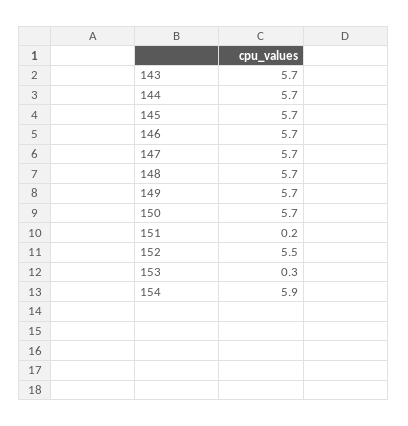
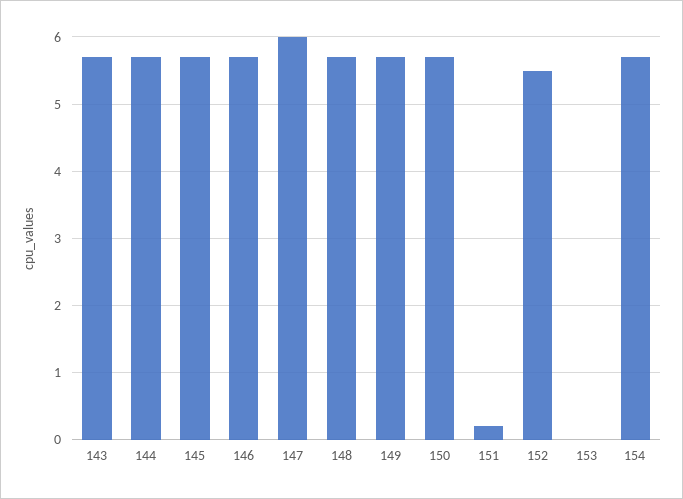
147: 5.7 -> 6
153: 0.3 -> 0
154: 5.9 -> 5.7

